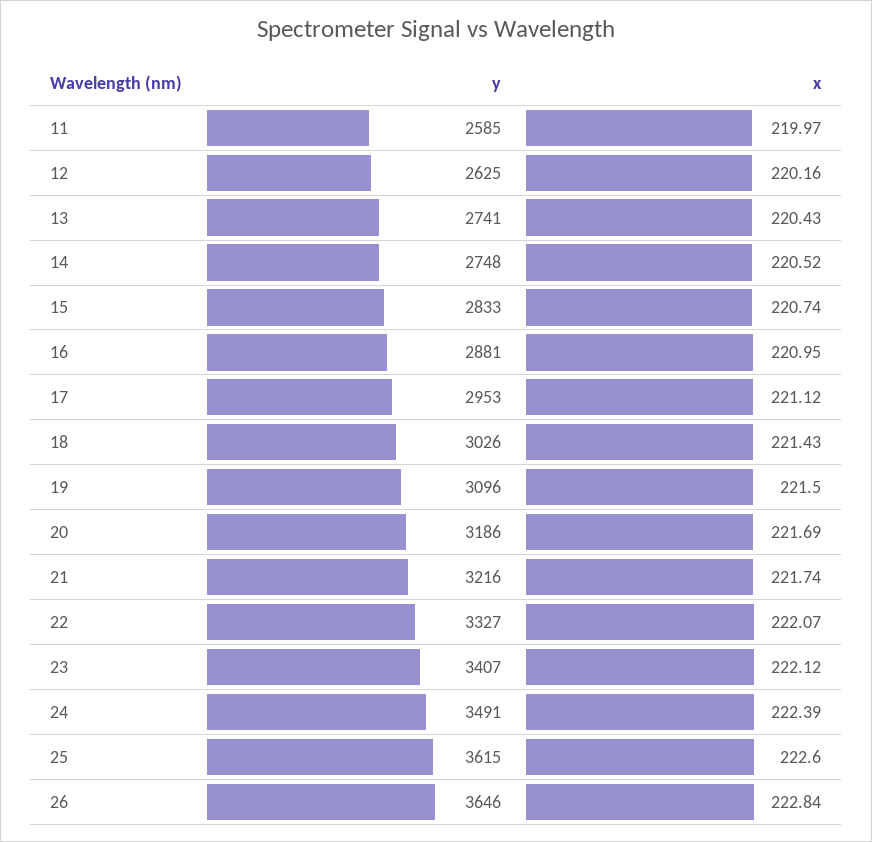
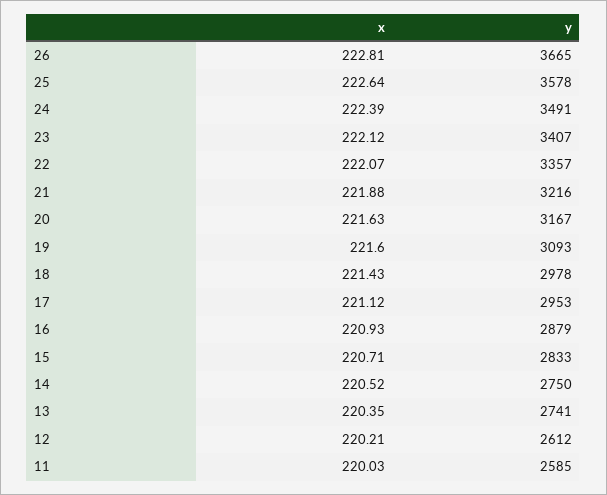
x, 11: 219.97 -> 220.03
y, 12: 2625 -> 2612
x, 12: 220.16 -> 220.21
x, 13: 220.43 -> 220.35
y, 14: 2748 -> 2750
x, 15: 220.74 -> 220.71
y, 16: 2881 -> 2879
x, 16: 220.95 -> 220.93
y, 18: 3026 -> 2978
y, 19: 3096 -> 3093
x, 19: 221.5 -> 221.6
y, 20: 3186 -> 3167
x, 20: 221.69 -> 221.63
x, 21: 221.74 -> 221.88
y, 22: 3327 -> 3357
y, 25: 3615 -> 3578
x, 25: 222.6 -> 222.64
y, 26: 3646 -> 3665
x, 26: 222.84 -> 222.81

